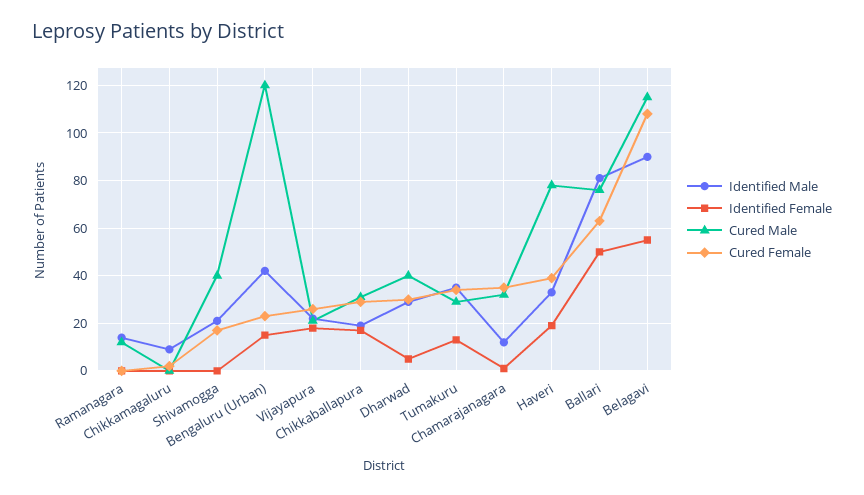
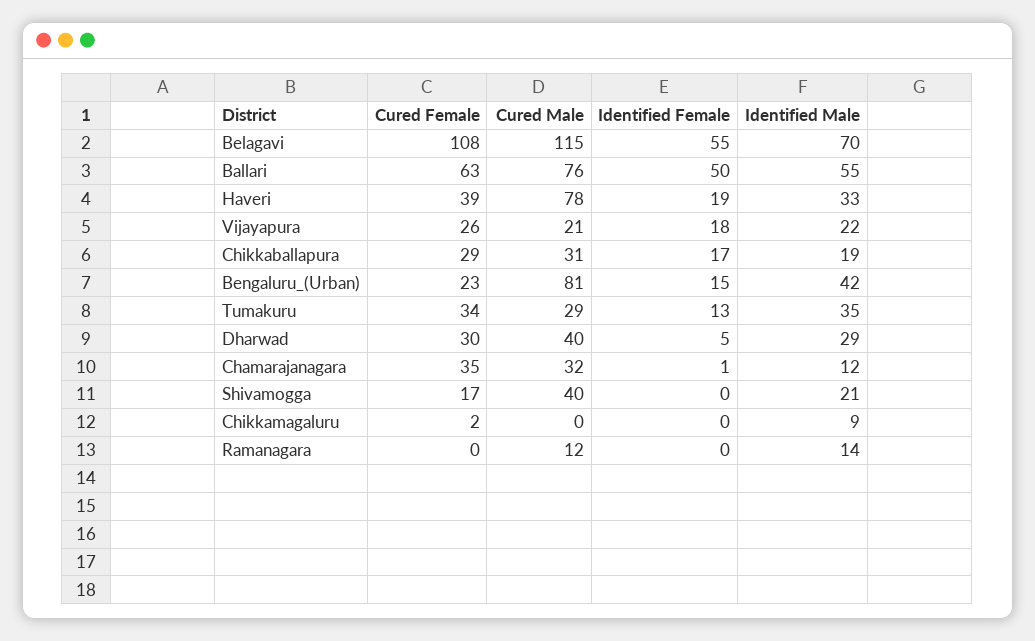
Cured Male, Bengaluru (Urban): 120 -> 81
Identified Male, Ballari: 80 -> 55
Identified Male, Belagavi: 90 -> 70

